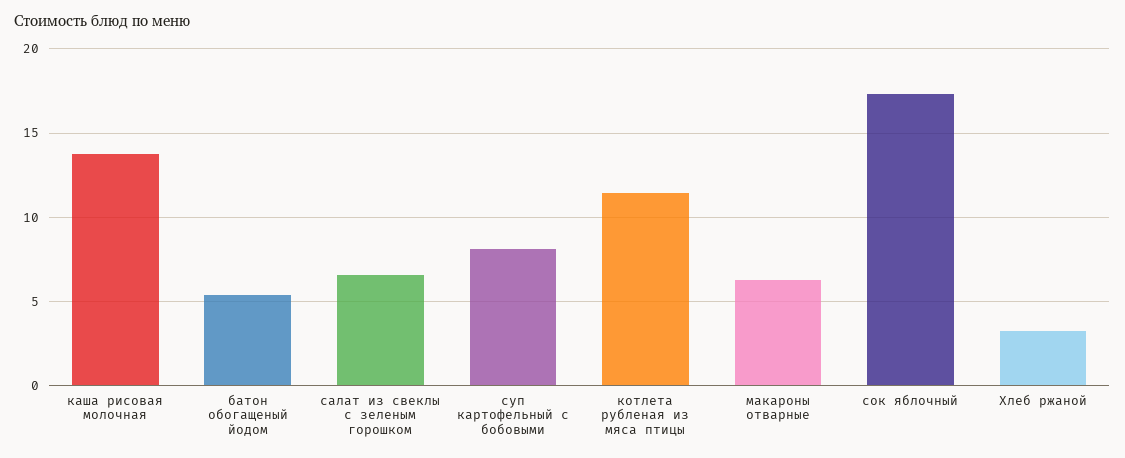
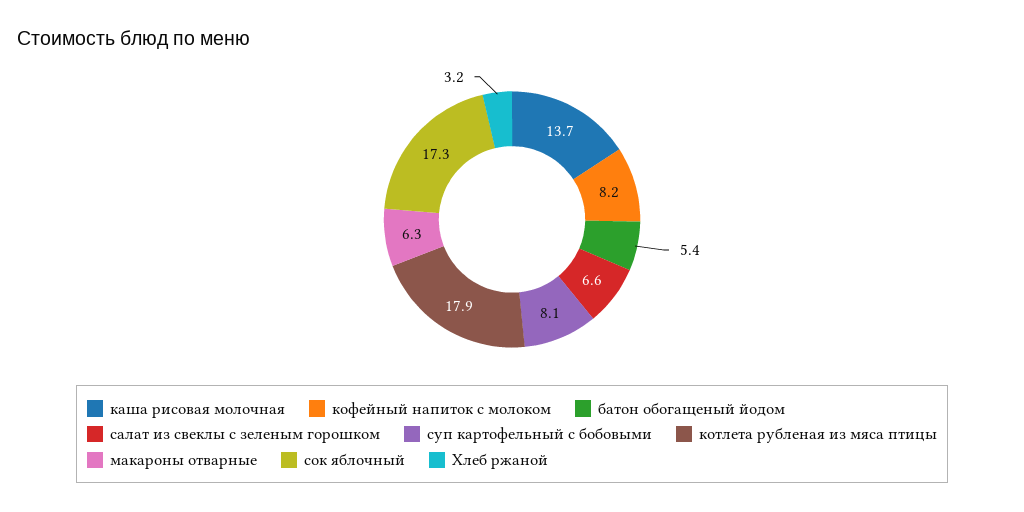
котлета рубленая из мяса птицы: 11.5 -> 17.9
кофейный напиток с молоком: none -> 8.2

